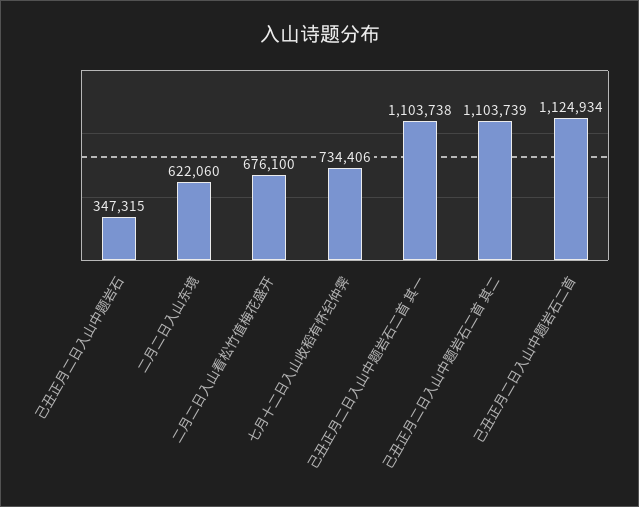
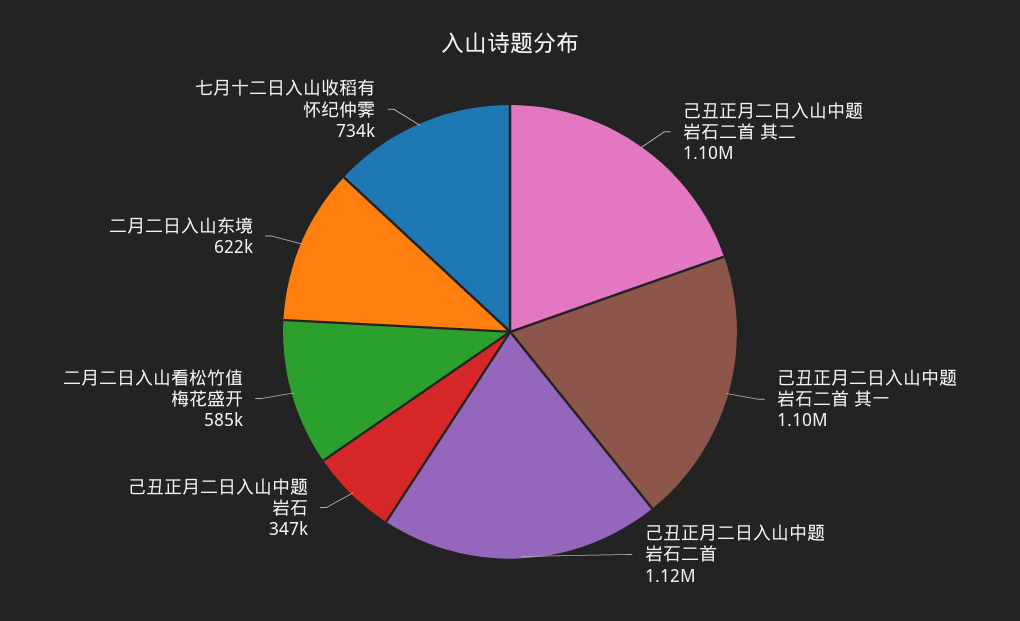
二月二日入山看松竹值梅花盛开: 676100 -> 585000

